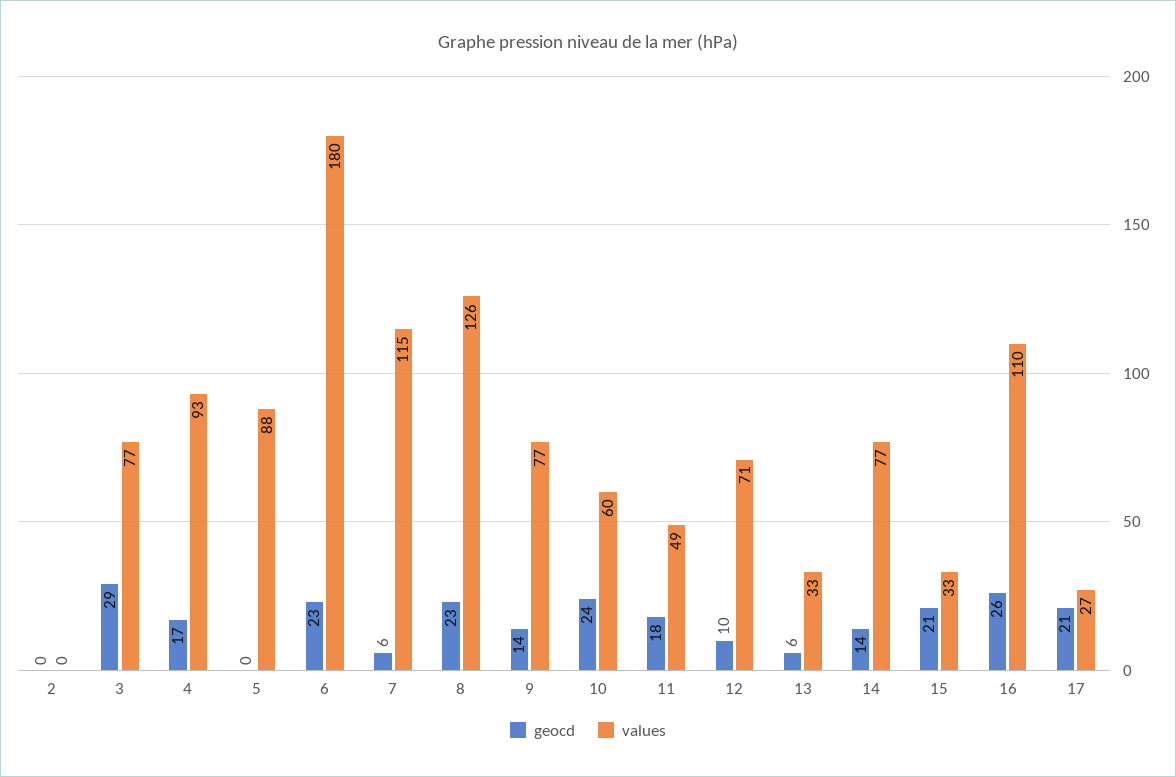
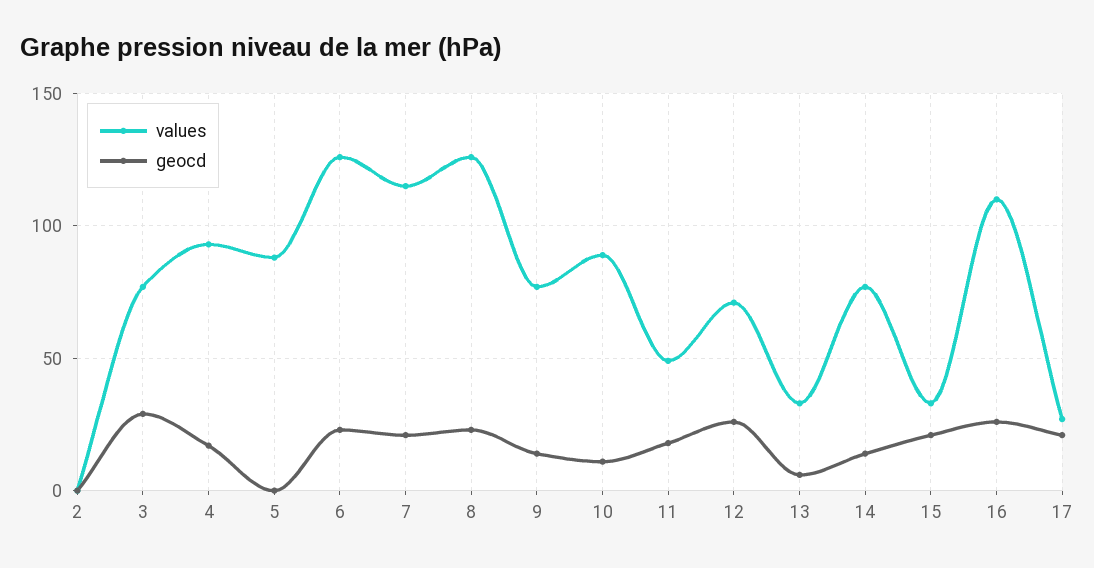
values, 6: 180 -> 125
geocd, 7: 6 -> 20
geocd, 10: 24 -> 10
values, 10: 60 -> 90
geocd, 12: 10 -> 25

